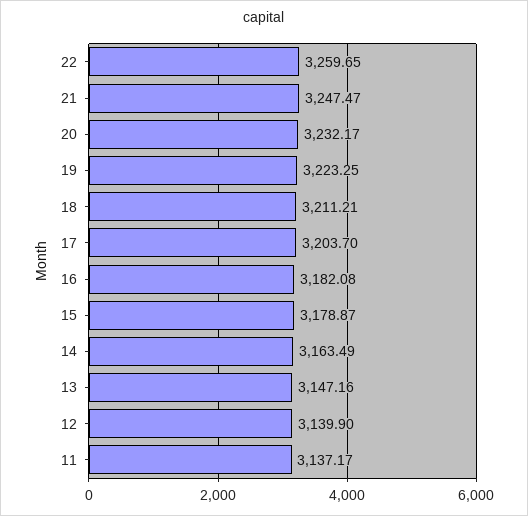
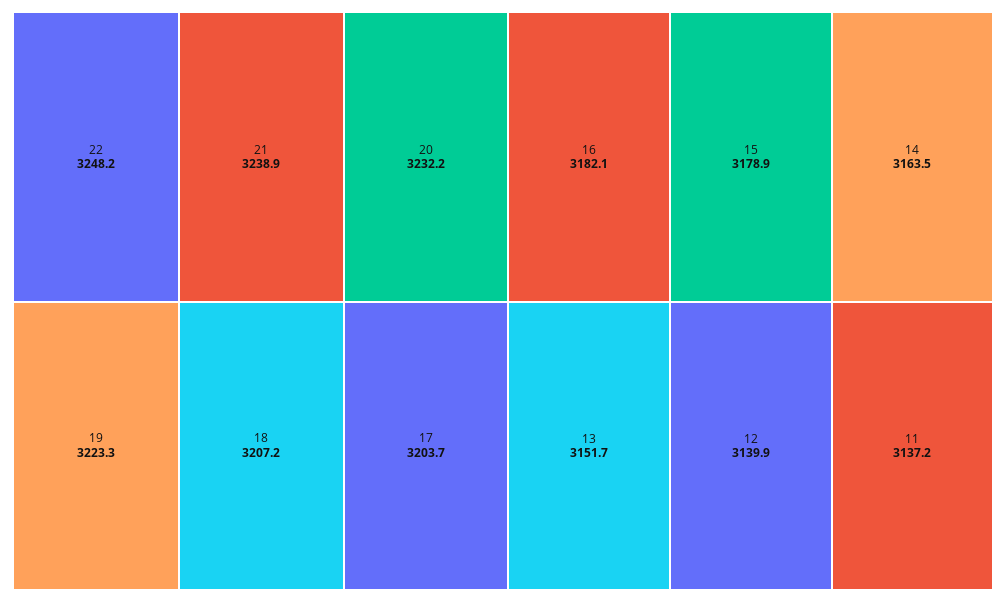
22: 3259.65 -> 3248.2
21: 3247.47 -> 3238.9
18: 3211.21 -> 3207.2
13: 3147.16 -> 3151.7

